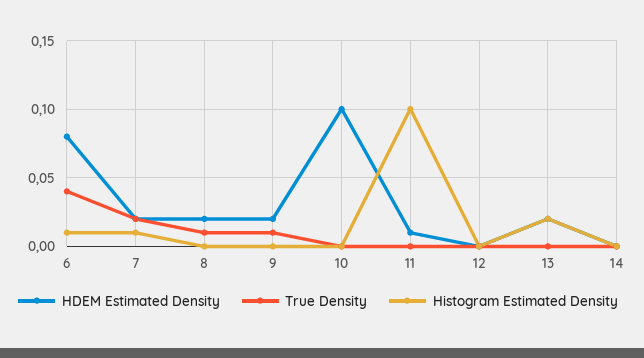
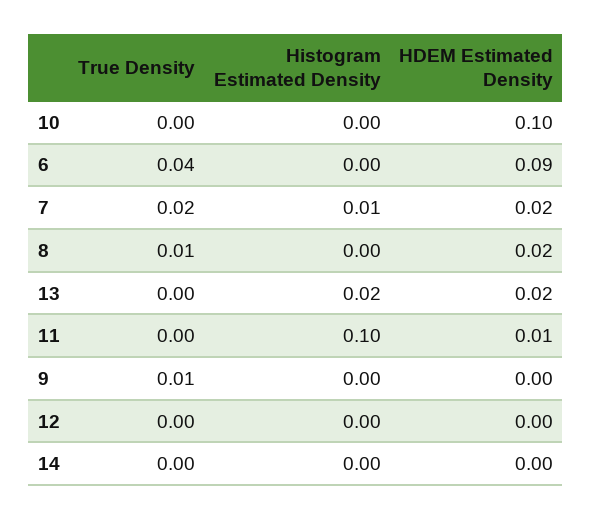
HDEM Estimated Density, 6: 0.08 -> 0.09
Histogram Estimated Density, 6: 0.01 -> 0
HDEM Estimated Density, 9: 0.02 -> 0

